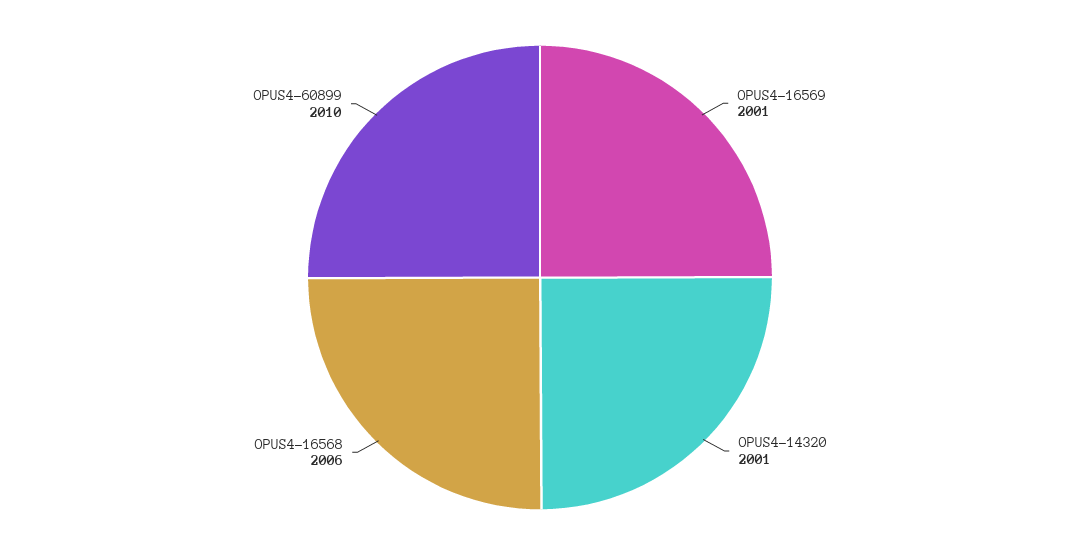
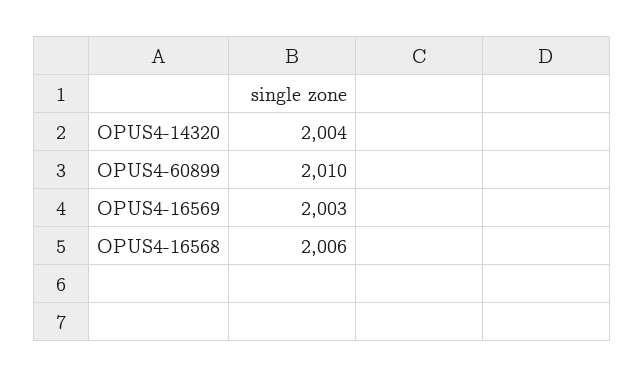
OPUS4-16569: 2001 -> 2003
OPUS4-14320: 2001 -> 2004

